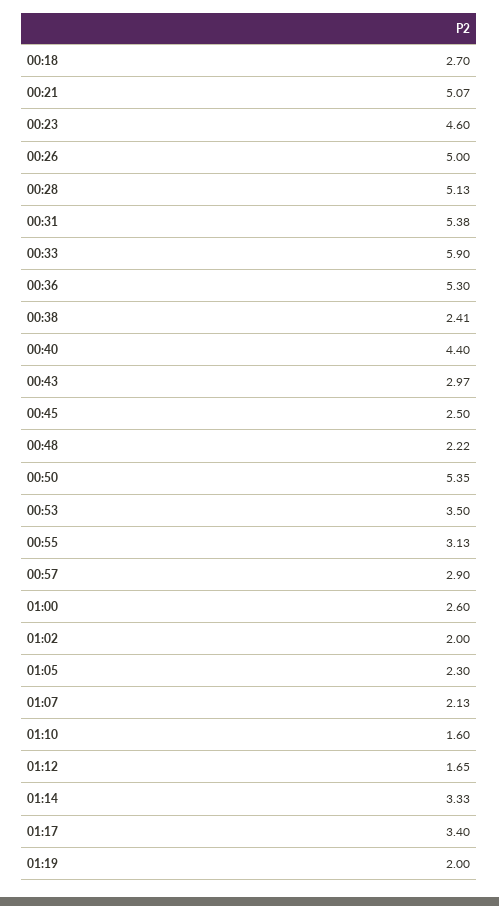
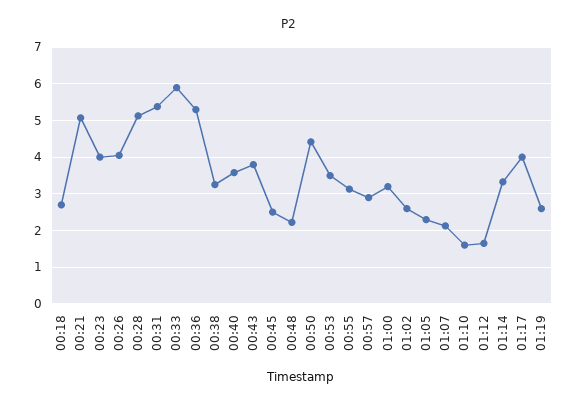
00:23: 4.6 -> 4
00:26: 5 -> 4
00:38: 2.41 -> 3.2
00:40: 4.4 -> 3.6
00:43: 2.97 -> 3.8
00:50: 5.35 -> 4.4
01:00: 2.6 -> 3.2
01:02: 2 -> 2.6
01:17: 3.4 -> 4
01:19: 2 -> 2.6

